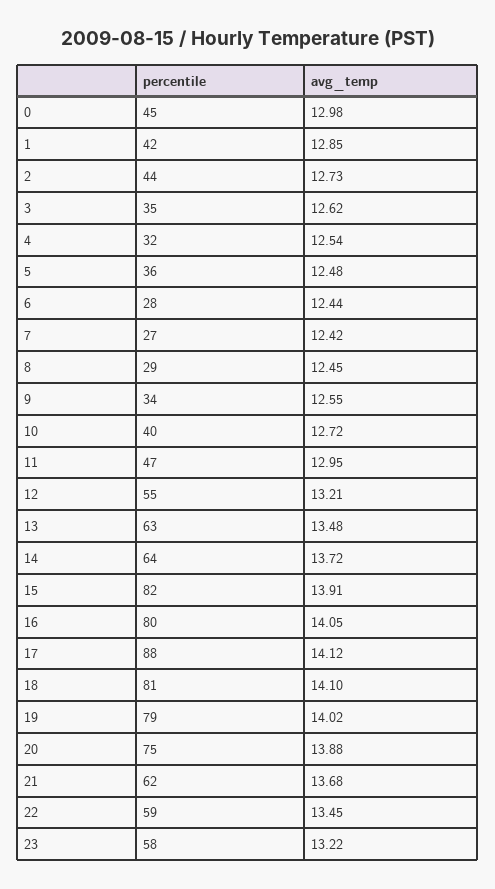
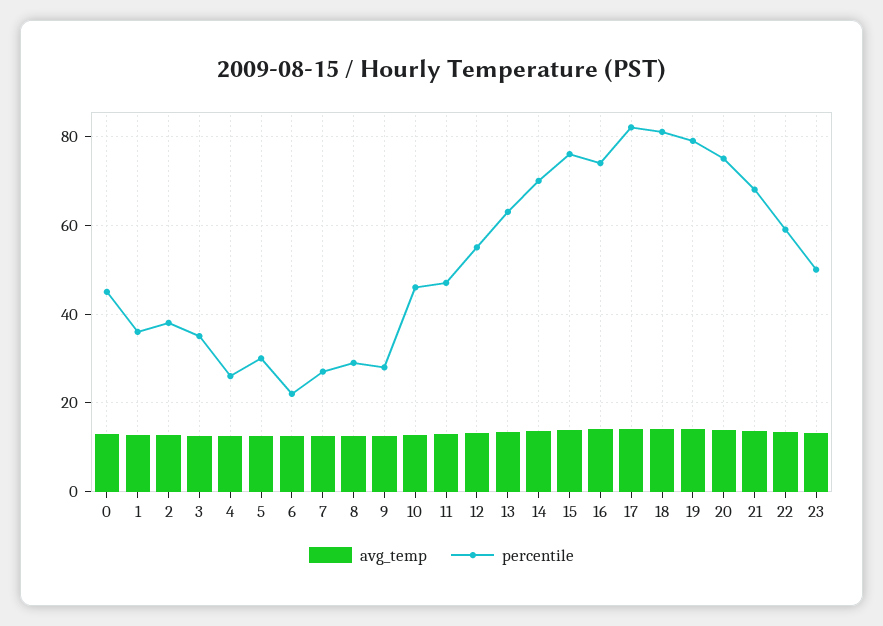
percentile, 1: 42 -> 36
percentile, 2: 44 -> 38
percentile, 4: 32 -> 26
percentile, 5: 36 -> 30
percentile, 6: 28 -> 22
percentile, 9: 34 -> 28
percentile, 10: 40 -> 46
percentile, 14: 64 -> 70
percentile, 15: 82 -> 76
percentile, 16: 80 -> 74
percentile, 17: 88 -> 82
percentile, 21: 62 -> 68
percentile, 23: 58 -> 50

